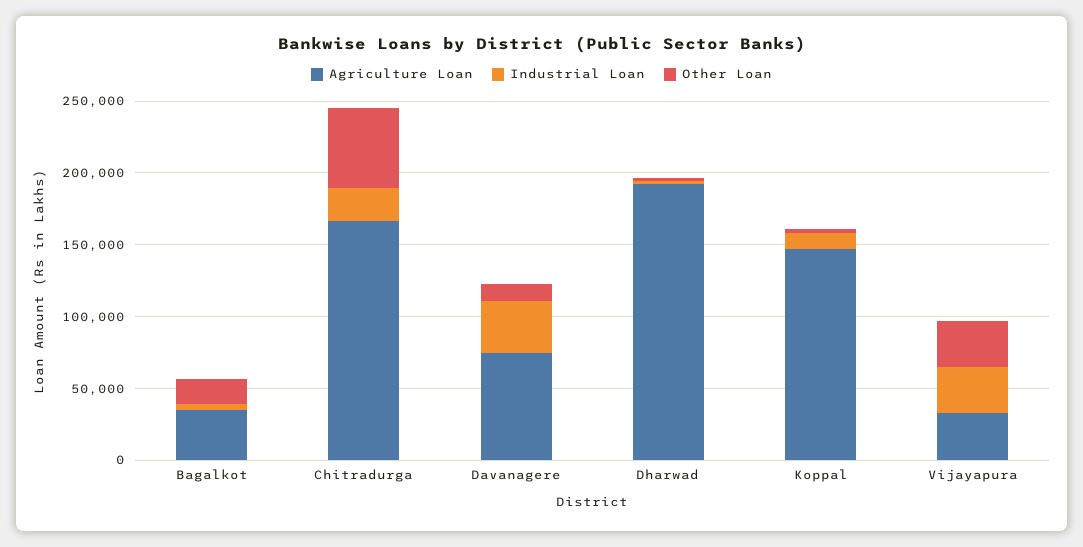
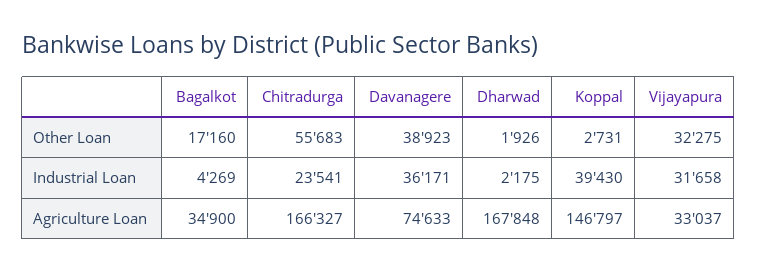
Other Loan, Davanagere: 10000 -> 38923
Agriculture Loan, Dharwad: 190000 -> 167848
Industrial Loan, Koppal: 10000 -> 39430

